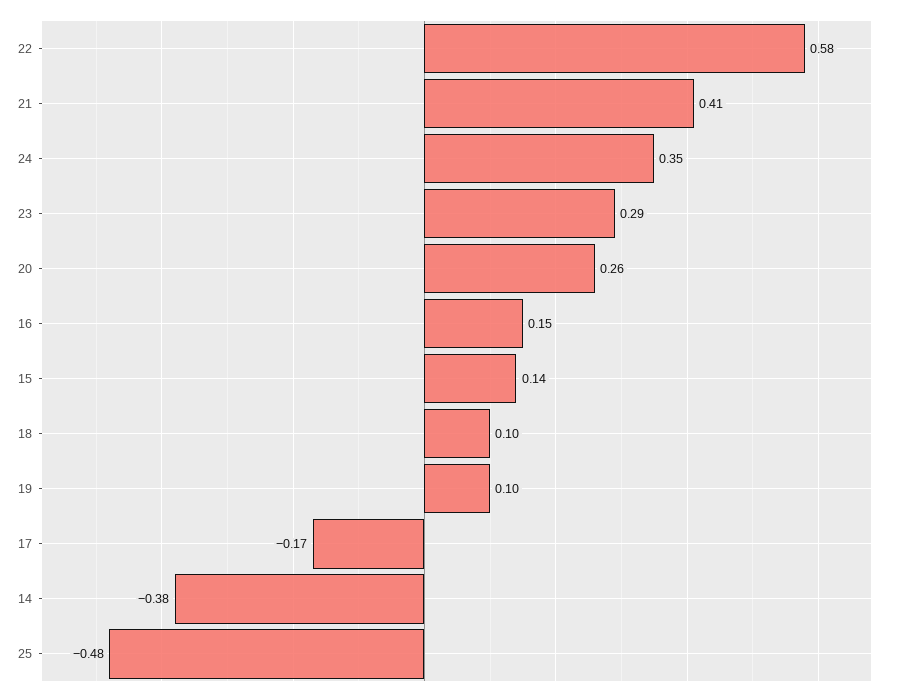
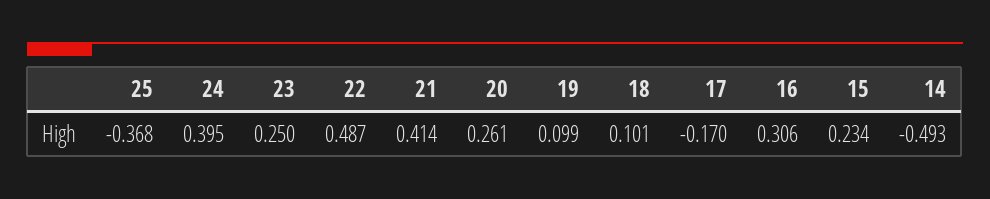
22: 0.58 -> 0.487
24: 0.35 -> 0.395
23: 0.29 -> 0.25
16: 0.15 -> 0.306
15: 0.14 -> 0.234
14: -0.38 -> -0.493
25: -0.48 -> -0.368

